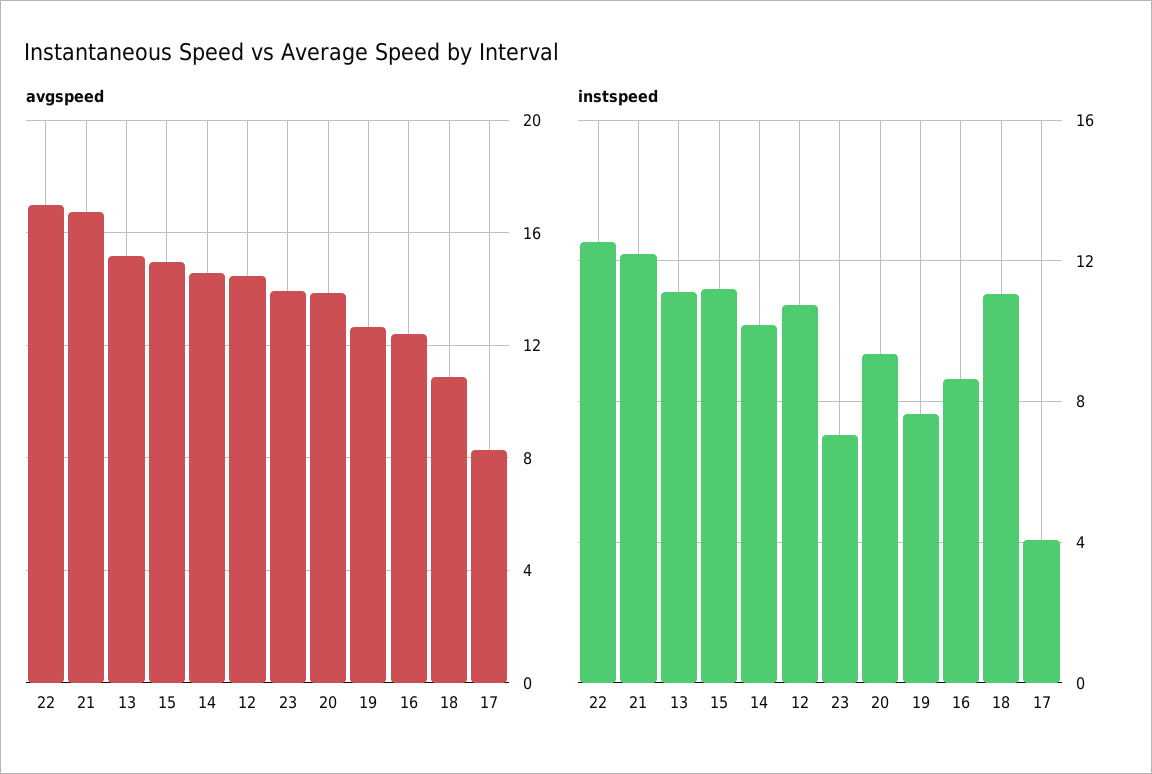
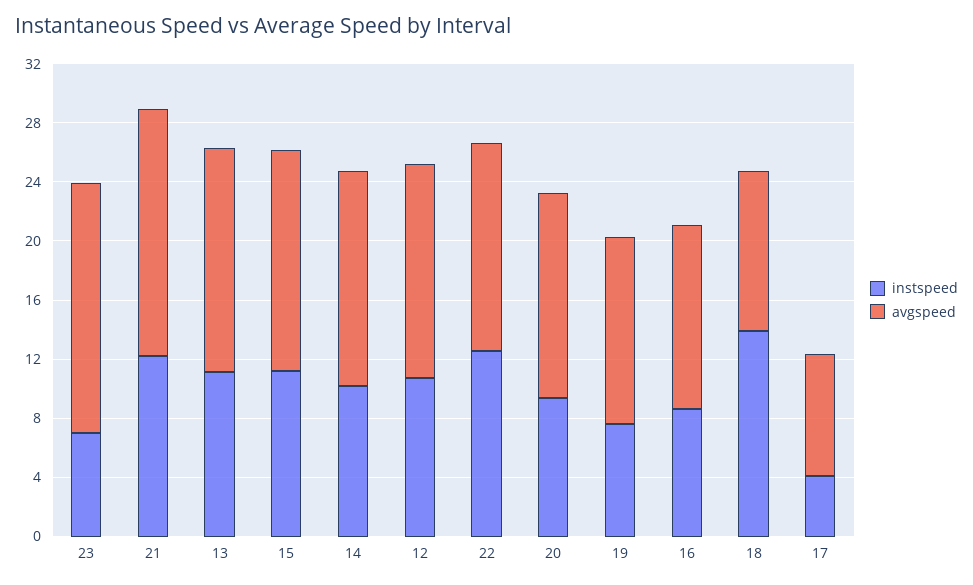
avgspeed, 22: 17 -> 14
avgspeed, 23: 14 -> 17
instspeed, 18: 11 -> 14

